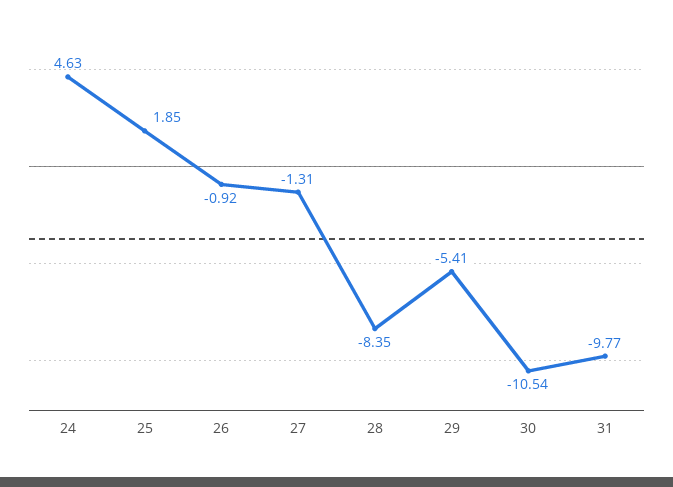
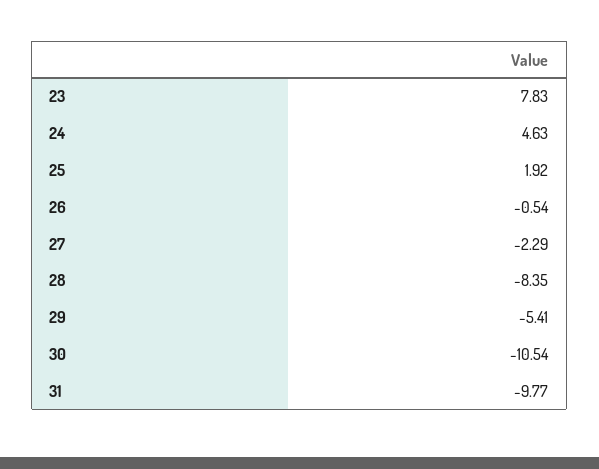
25: 1.85 -> 1.92
26: -0.92 -> -0.54
27: -1.31 -> -2.29
23: none -> 7.83

